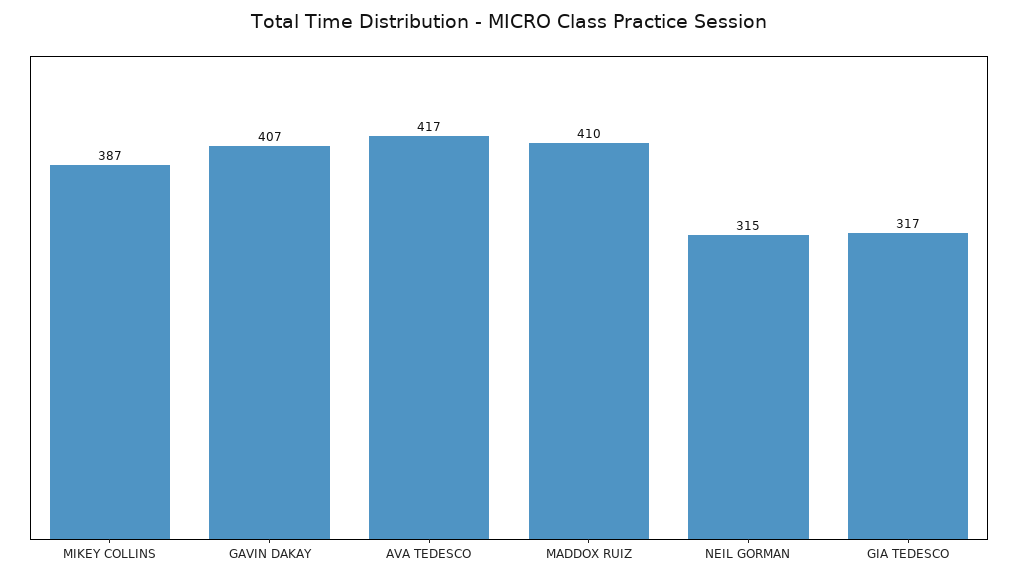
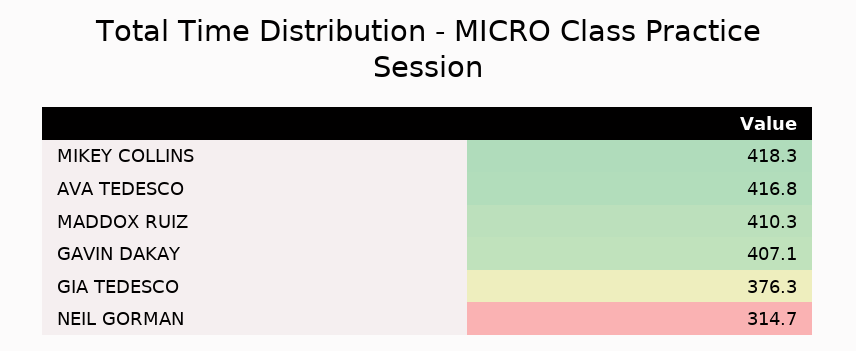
MIKEY COLLINS: 387 -> 418.3
GIA TEDESCO: 317 -> 376.3

